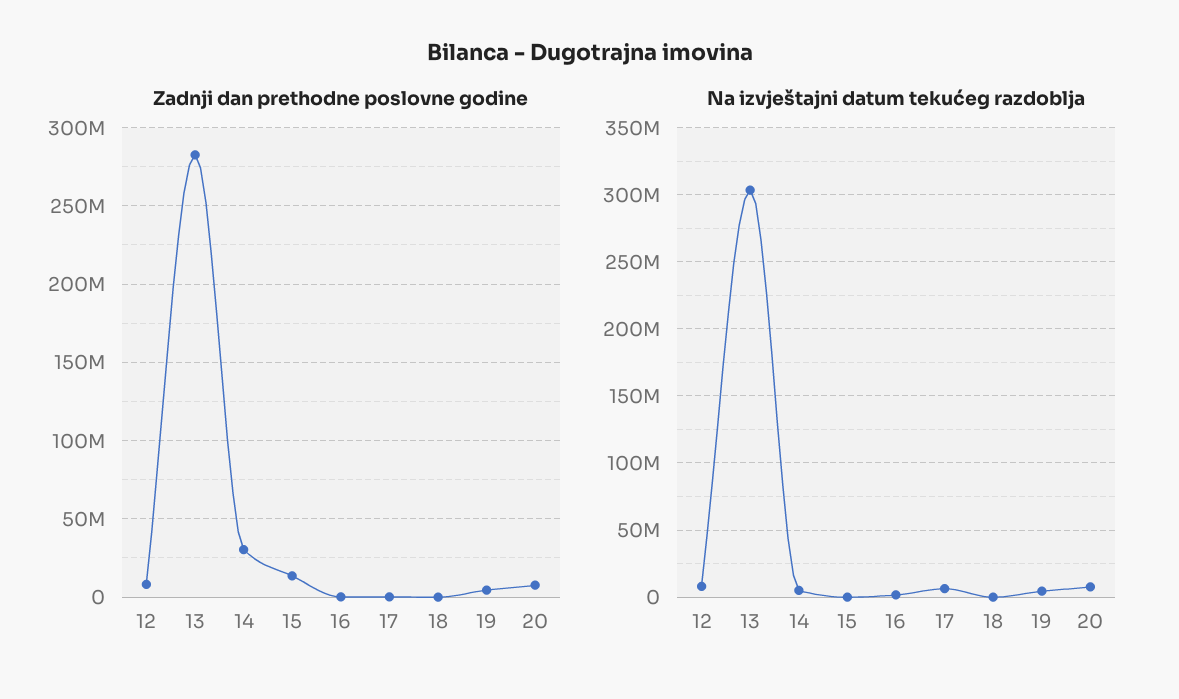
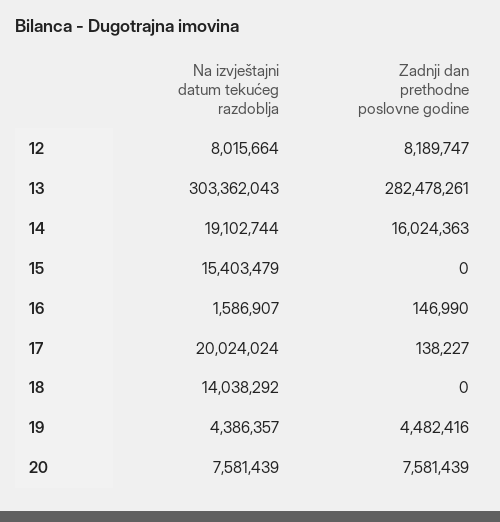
Zadnji dan prethodne poslovne godine, 14: 30000000 -> 16024363
Zadnji dan prethodne poslovne godine, 15: 15000000 -> 0
Na izvještajni datum tekućeg razdoblja, 14: 5000000 -> 19102744
Na izvještajni datum tekućeg razdoblja, 15: 0 -> 15403479
Na izvještajni datum tekućeg razdoblja, 17: 5000000 -> 20024024
Na izvještajni datum tekućeg razdoblja, 18: 0 -> 14038292

